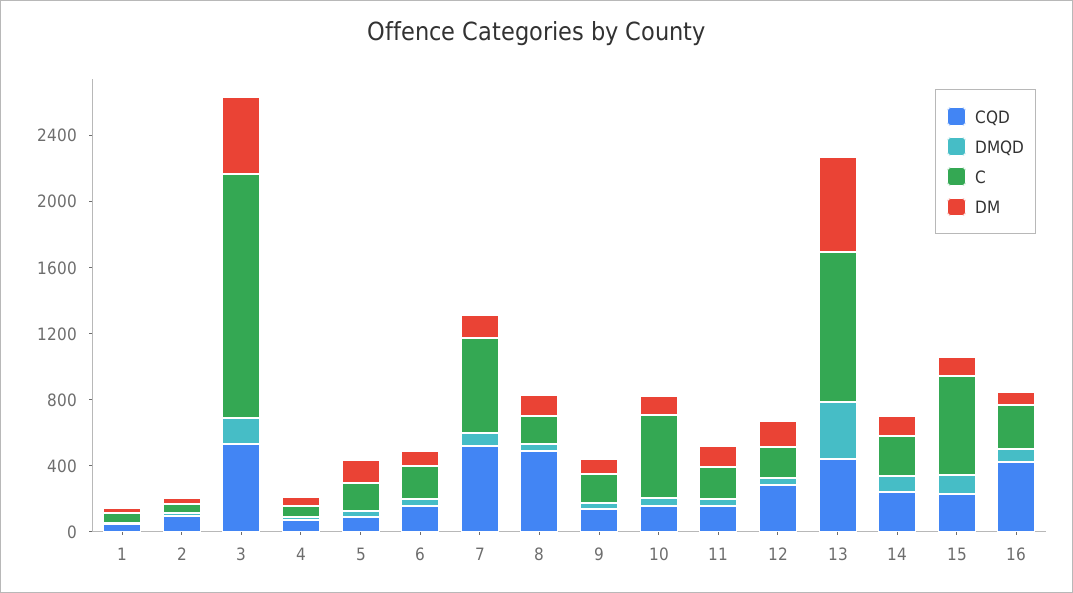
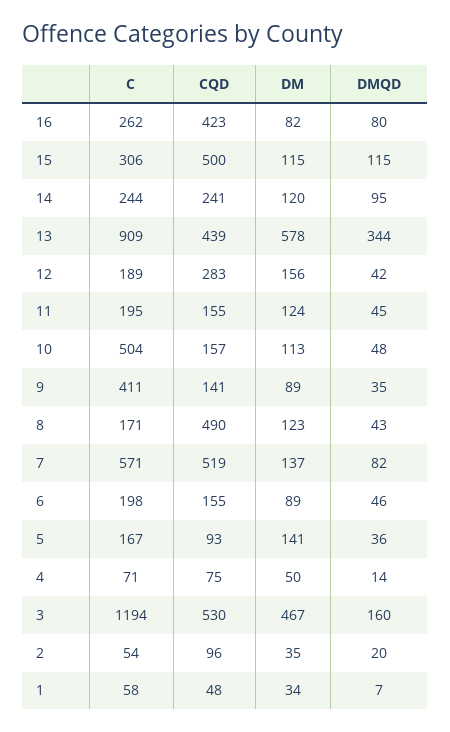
C, 3: 1500 -> 1194
C, 9: 200 -> 411
CQD, 15: 200 -> 500
C, 15: 600 -> 306

